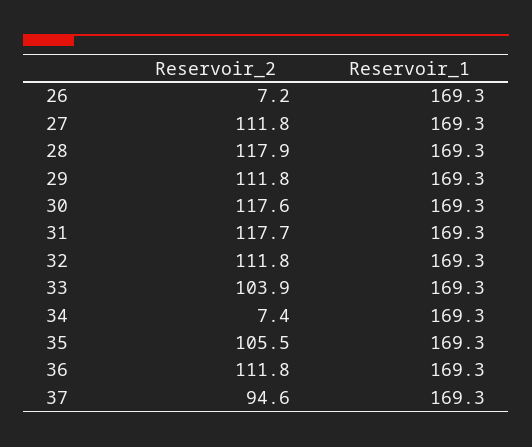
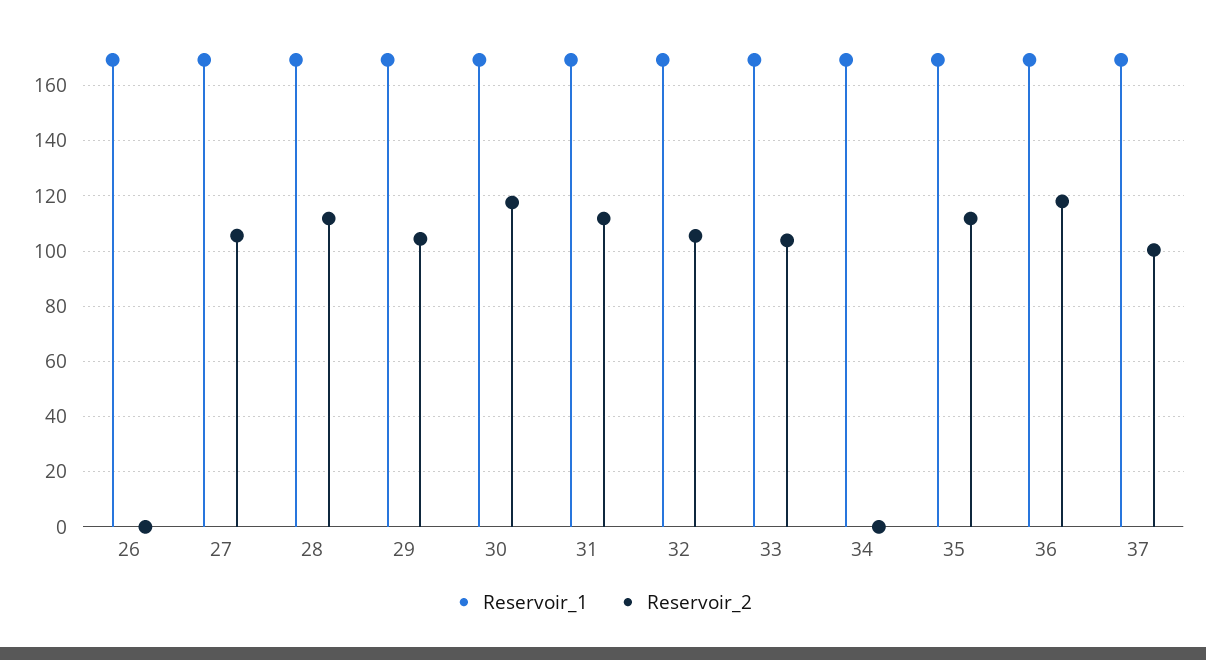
Reservoir_2, 26: 7.2 -> 0
Reservoir_2, 27: 111.8 -> 105
Reservoir_2, 28: 117.9 -> 112.5
Reservoir_2, 29: 111.8 -> 105
Reservoir_2, 31: 117.7 -> 112.5
Reservoir_2, 32: 111.8 -> 105
Reservoir_2, 34: 7.4 -> 0
Reservoir_2, 35: 105.5 -> 112.5
Reservoir_2, 36: 111.8 -> 117.5
Reservoir_2, 37: 94.6 -> 100

